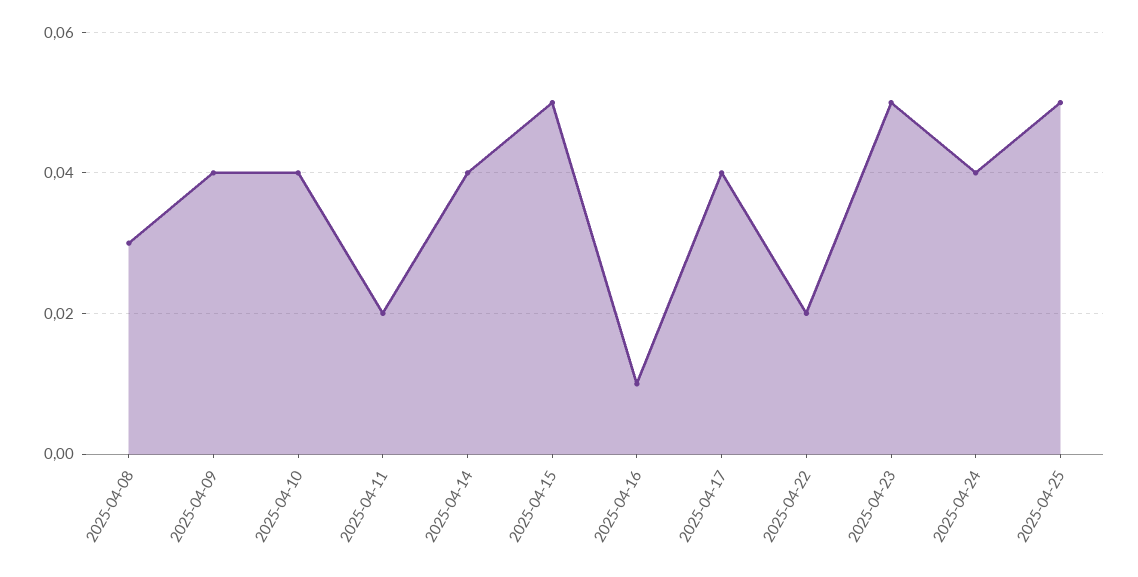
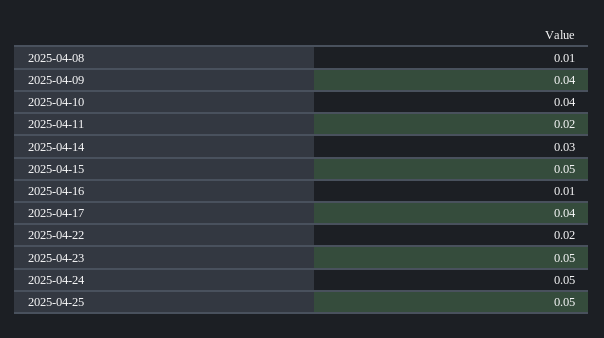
2025-04-08: 0.03 -> 0.01
2025-04-14: 0.04 -> 0.03
2025-04-24: 0.04 -> 0.05

